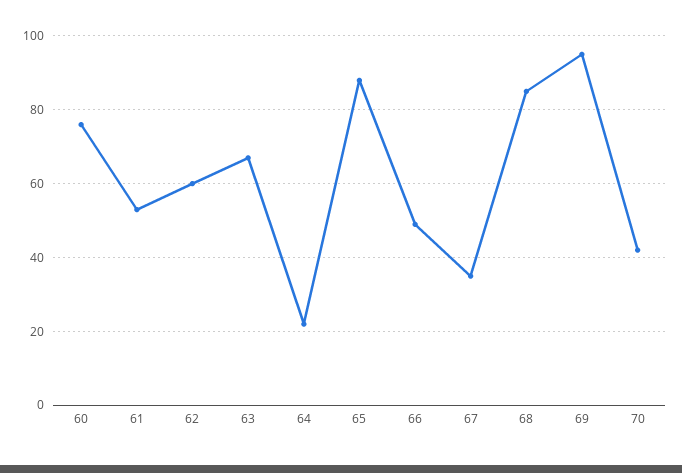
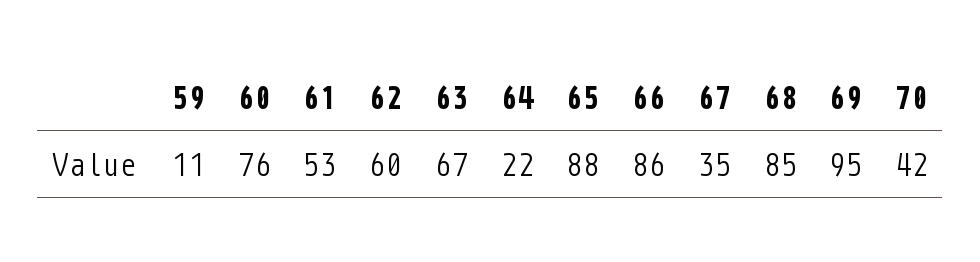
66: 50 -> 86
59: none -> 11

